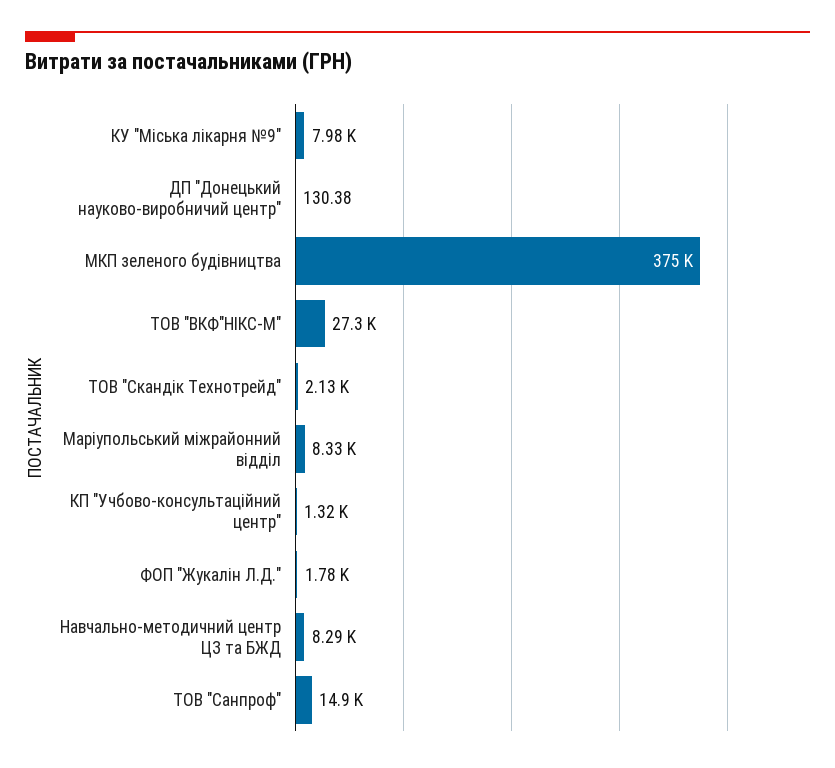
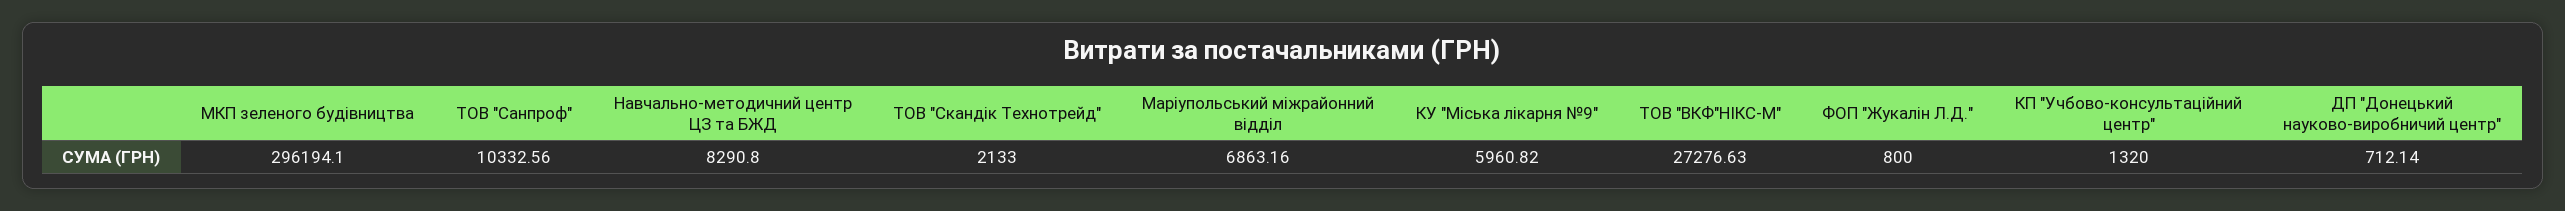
КУ "Міська лікарня №9": 7980 -> 5960.82
ДП "Донецький науково-виробничий центр": 130.38 -> 712.14
МКП зеленого будiвництва: 375000 -> 296194.1
Маріупольський міжрайонний відділ: 8330 -> 6863.16
ФОП "Жукалін Л.Д.": 1780 -> 800
ТОВ "Санпроф": 14900 -> 10332.56

